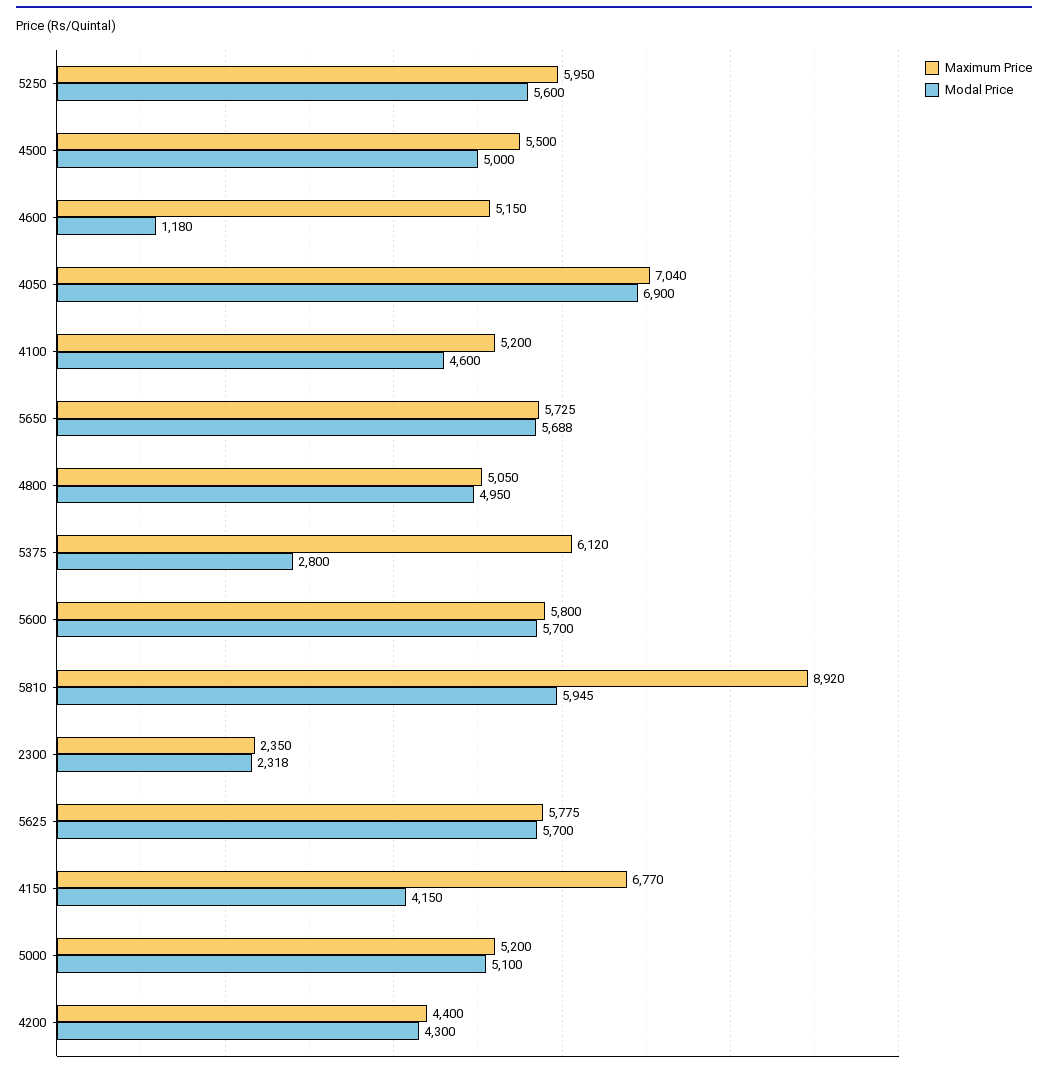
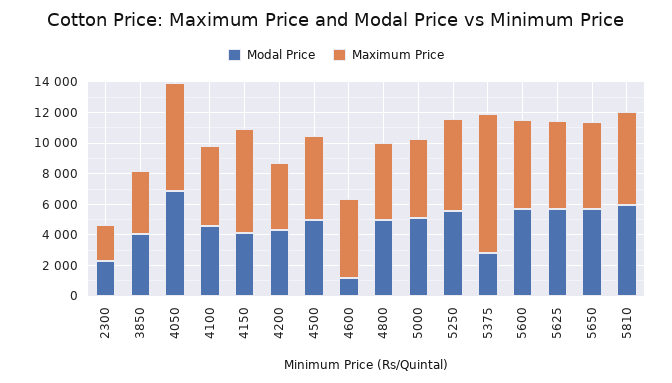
Maximum Price, 5375: 6120 -> 9000
Maximum Price, 5810: 8920 -> 6000
Modal Price, 3850: none -> 4000
Maximum Price, 3850: none -> 4000

